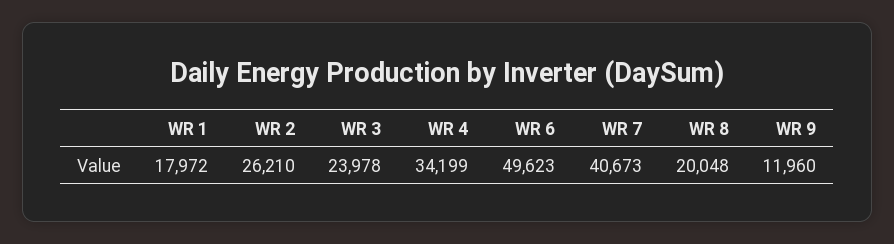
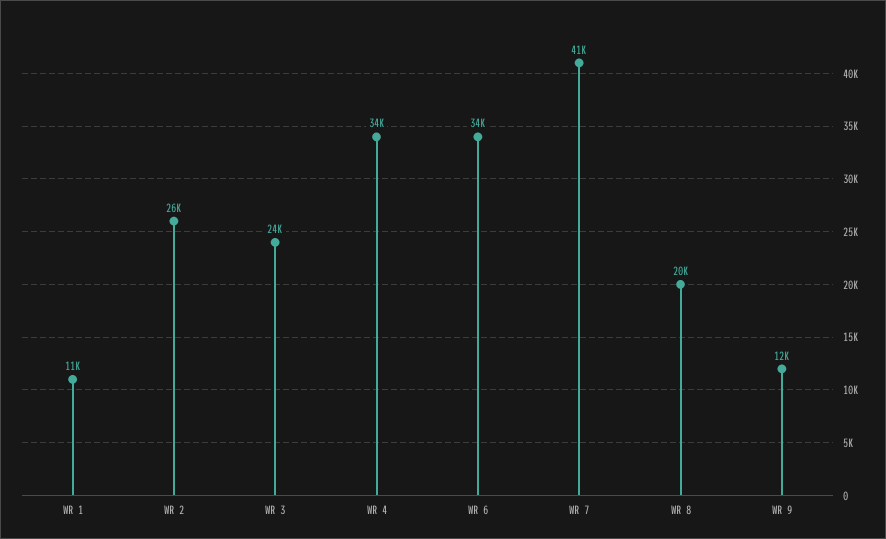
WR 1: 17972 -> 11000
WR 6: 49623 -> 34000

